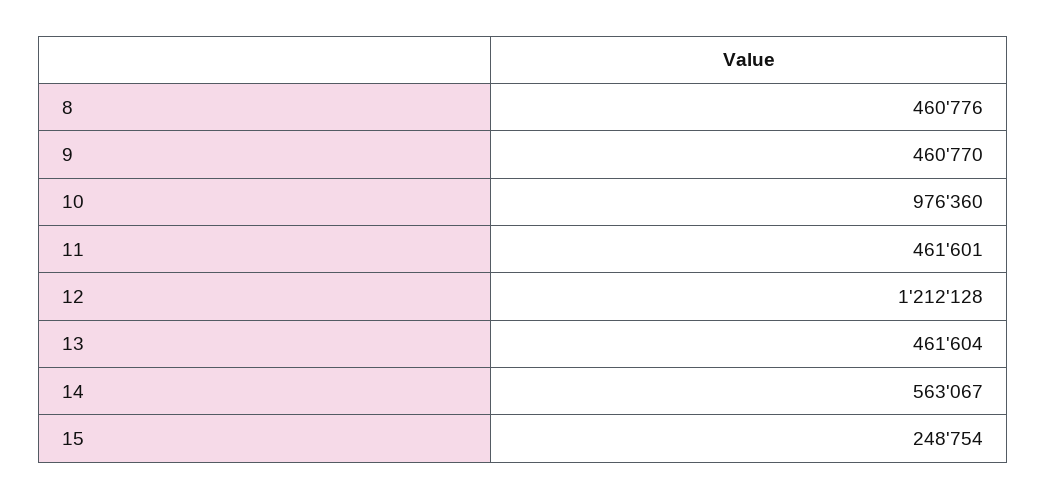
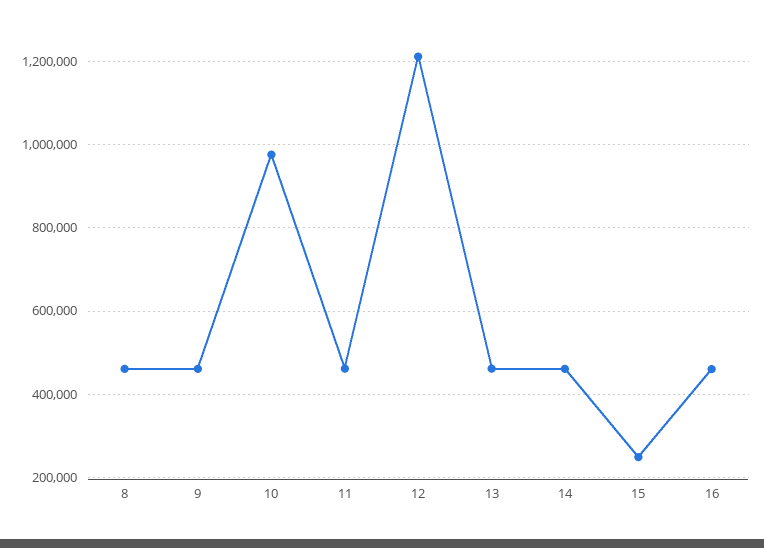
14: 563067 -> 460000
16: none -> 460000

